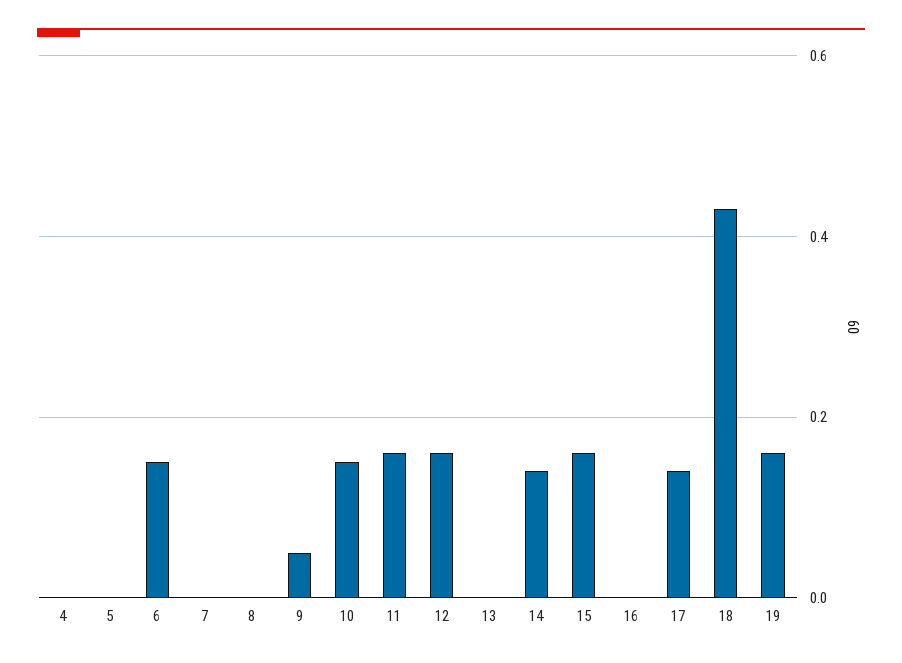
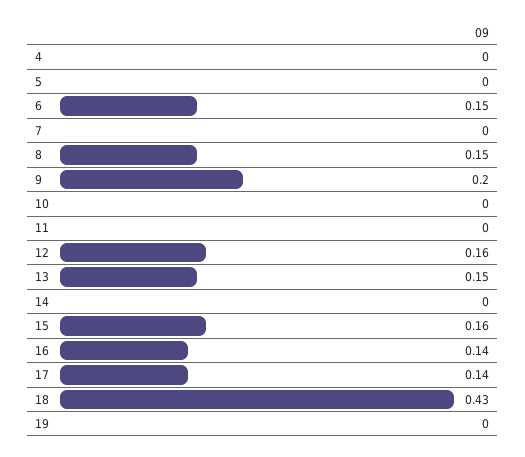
8: 0 -> 0.15
9: 0.05 -> 0.2
10: 0.15 -> 0
11: 0.15 -> 0
13: 0 -> 0.15
14: 0.15 -> 0
16: 0 -> 0.14
19: 0.15 -> 0

